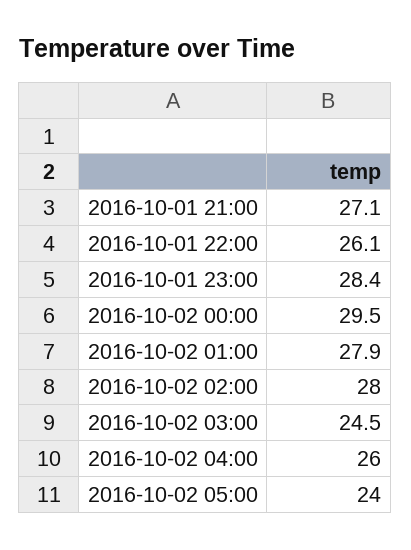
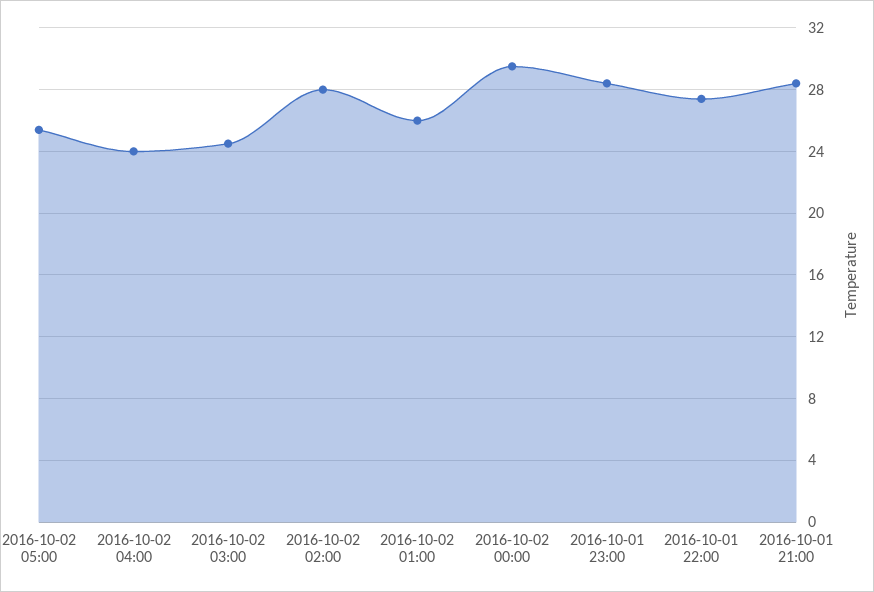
2016-10-01 21:00: 27.1 -> 28.5
2016-10-01 22:00: 26.1 -> 27.5
2016-10-02 01:00: 27.9 -> 26
2016-10-02 04:00: 26 -> 24
2016-10-02 05:00: 24 -> 25.5

